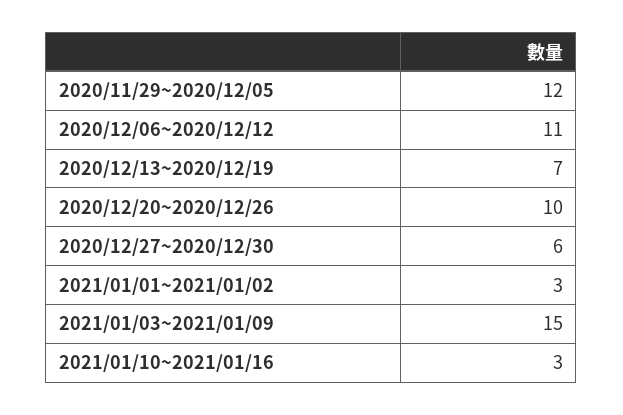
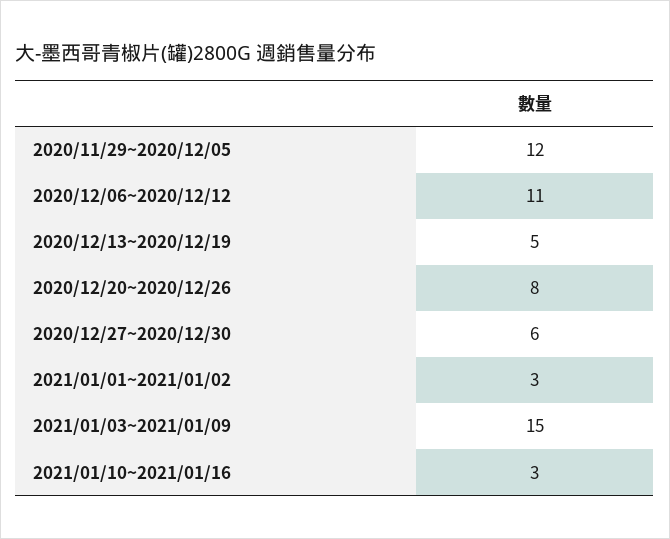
2020/12/13~2020/12/19: 7 -> 5
2020/12/20~2020/12/26: 10 -> 8

